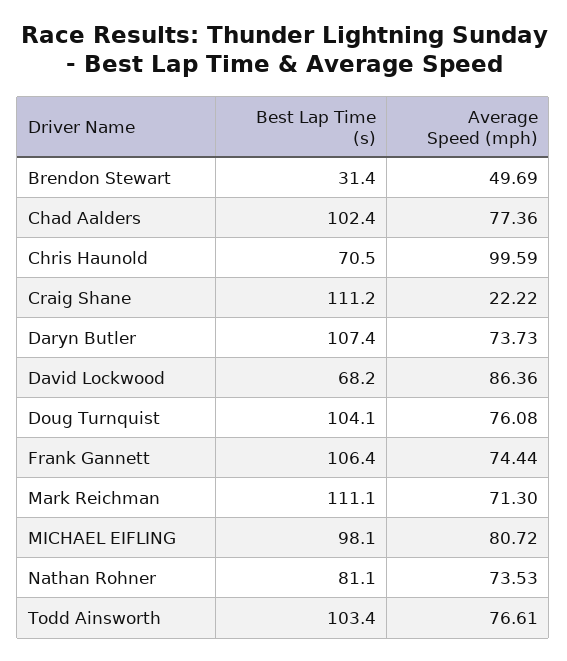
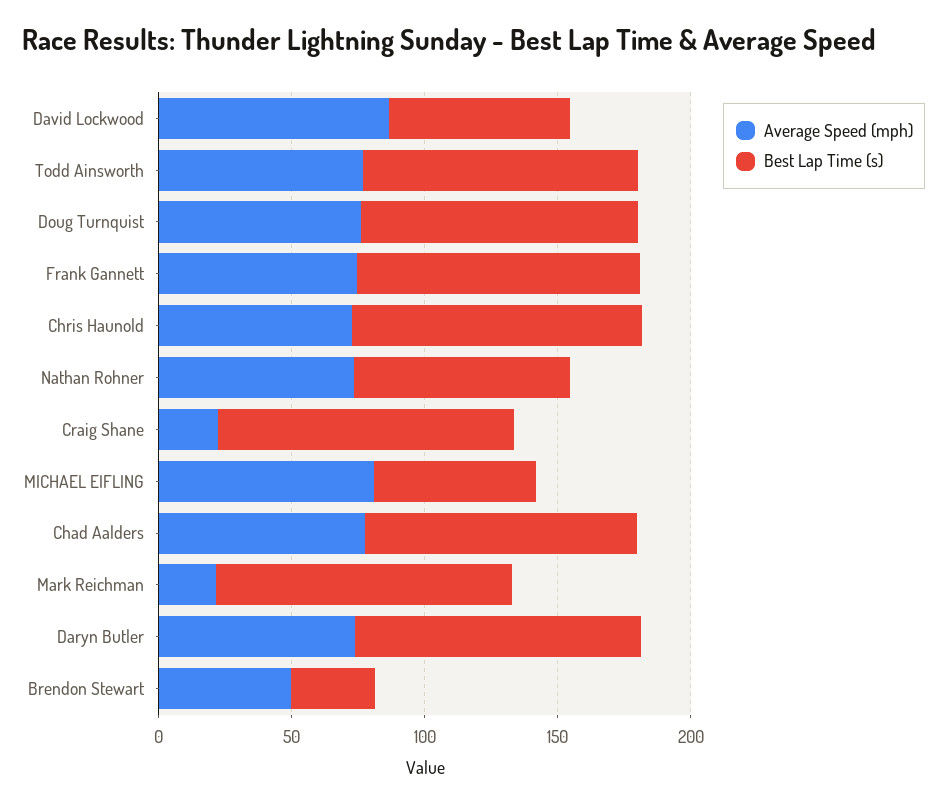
Best Lap Time (s), Chris Haunold: 70.5 -> 110
Average Speed (mph), Chris Haunold: 99.59 -> 70
Average Speed (mph), Mark Reichman: 71.3 -> 20
Best Lap Time (s), MICHAEL EIFLING: 98.1 -> 60

